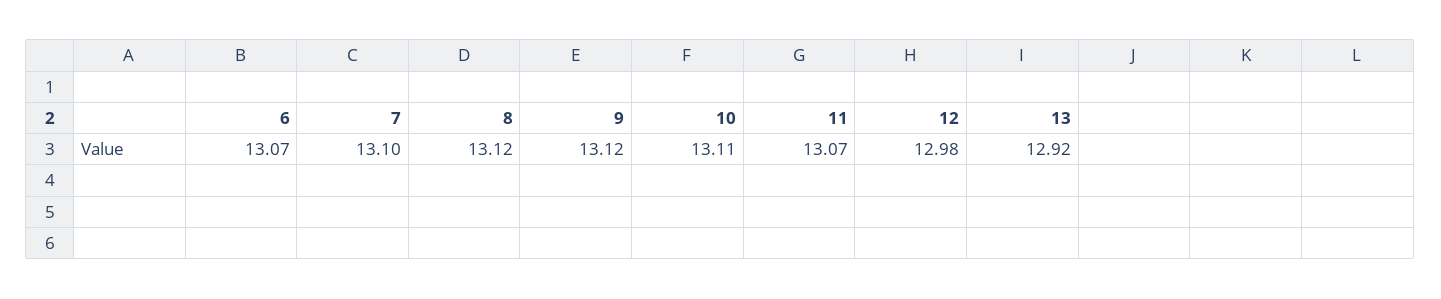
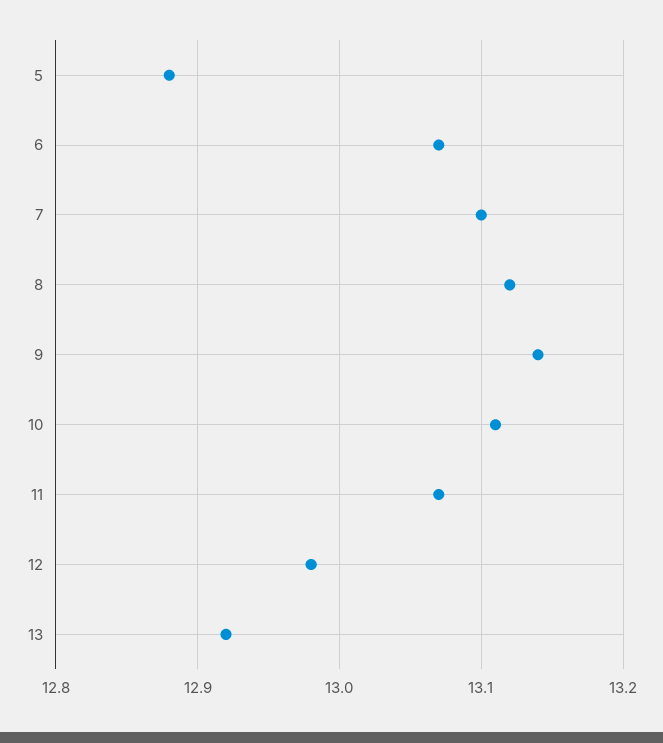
9: 13.12 -> 13.14
5: none -> 12.88

